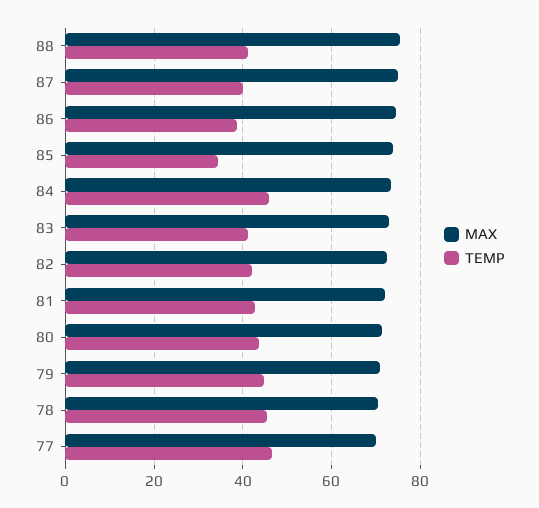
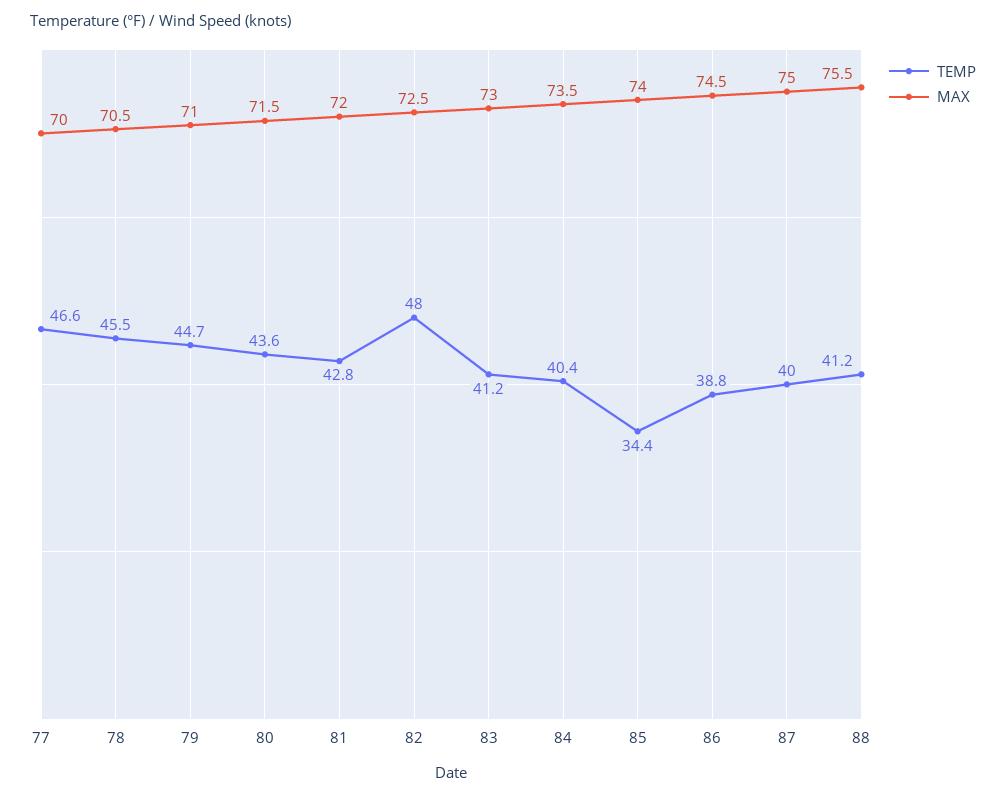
TEMP, 84: 46 -> 40.4
TEMP, 82: 42 -> 48

